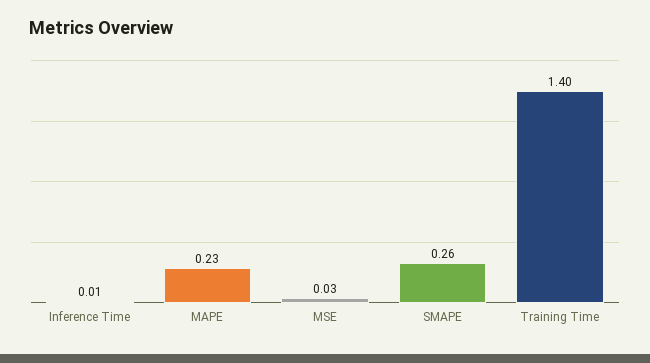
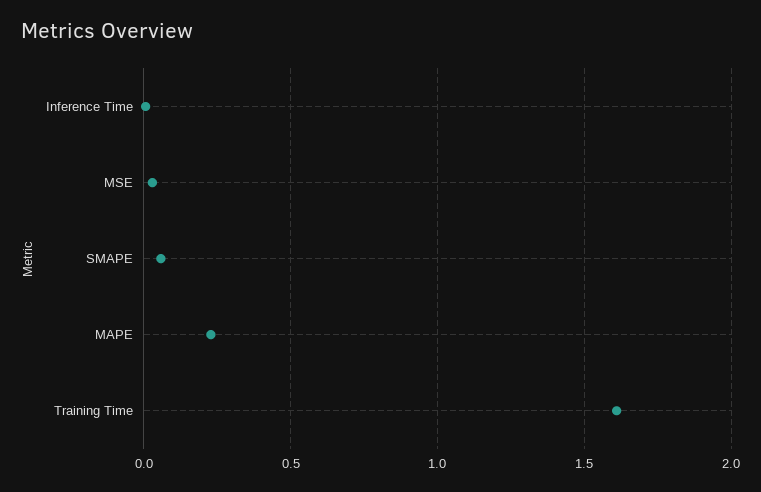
SMAPE: 0.26 -> 0.05
Training Time: 1.4 -> 1.6

